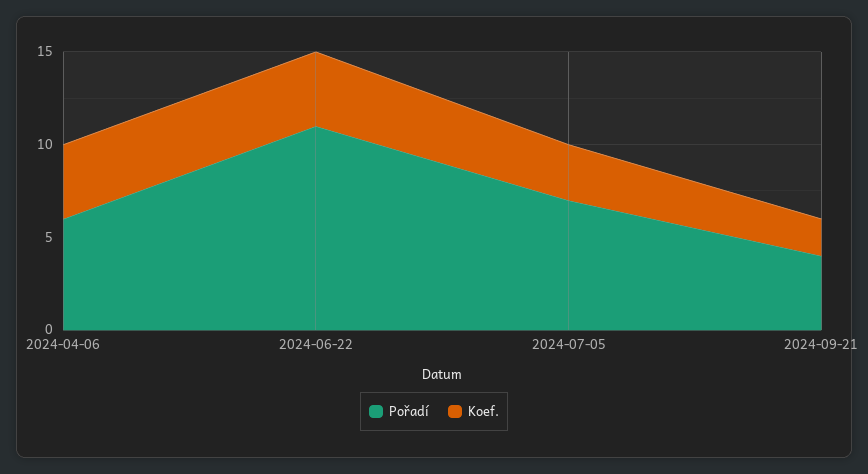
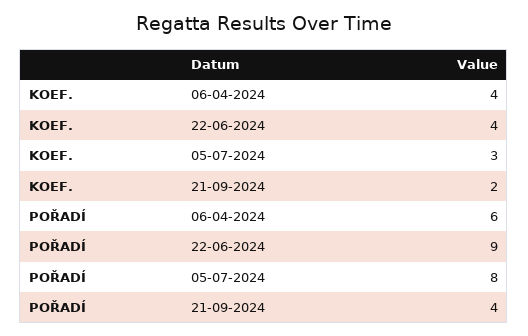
Pořadí, 2024-06-22: 11 -> 9
Pořadí, 2024-07-05: 7 -> 8

